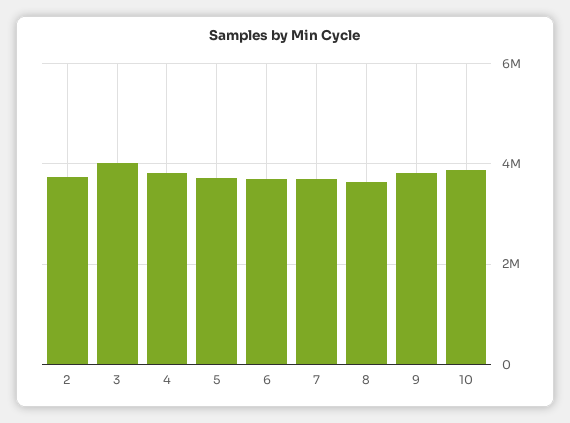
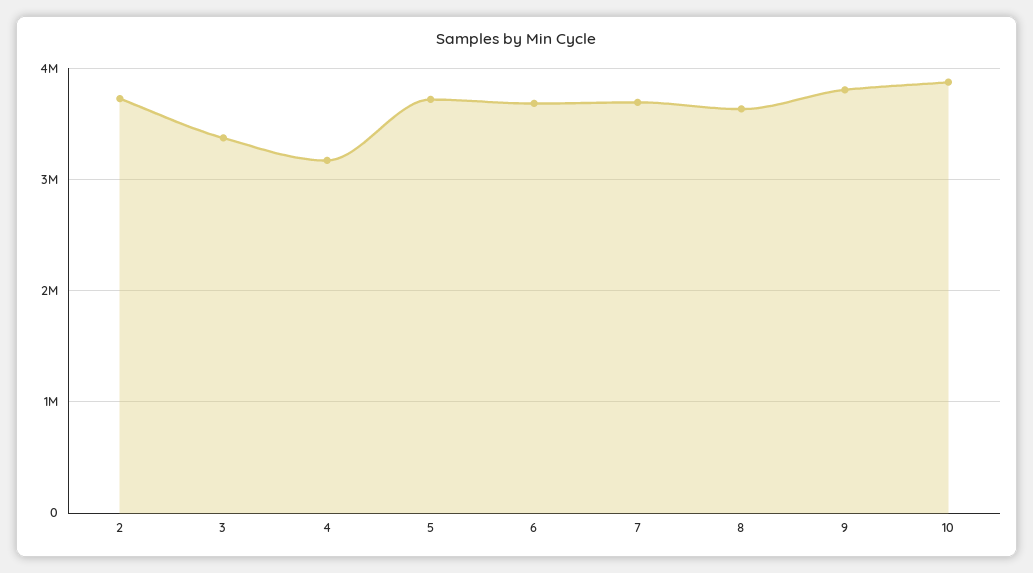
3: 4000000 -> 3400000
4: 3800000 -> 3200000

